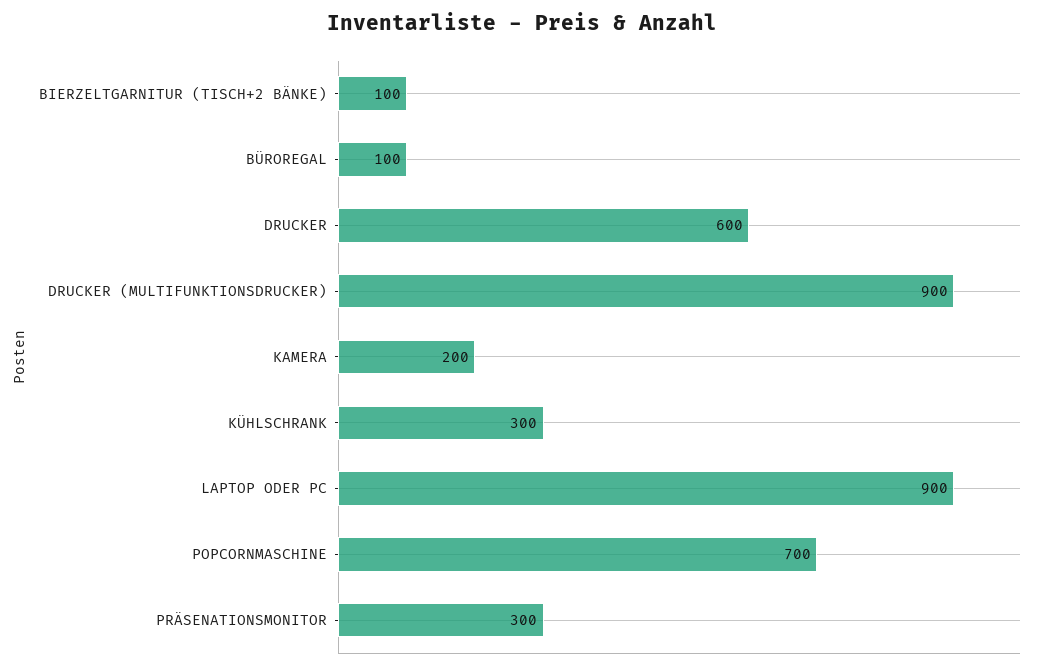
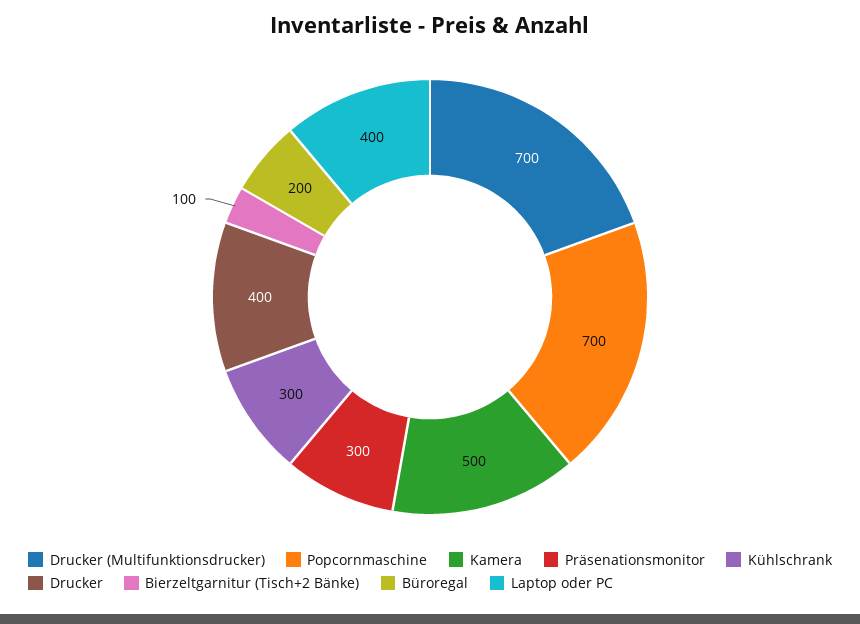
BÜROREGAL: 100 -> 200
DRUCKER: 600 -> 400
DRUCKER (MULTIFUNKTIONSDRUCKER): 900 -> 700
KAMERA: 200 -> 500
LAPTOP ODER PC: 900 -> 400

